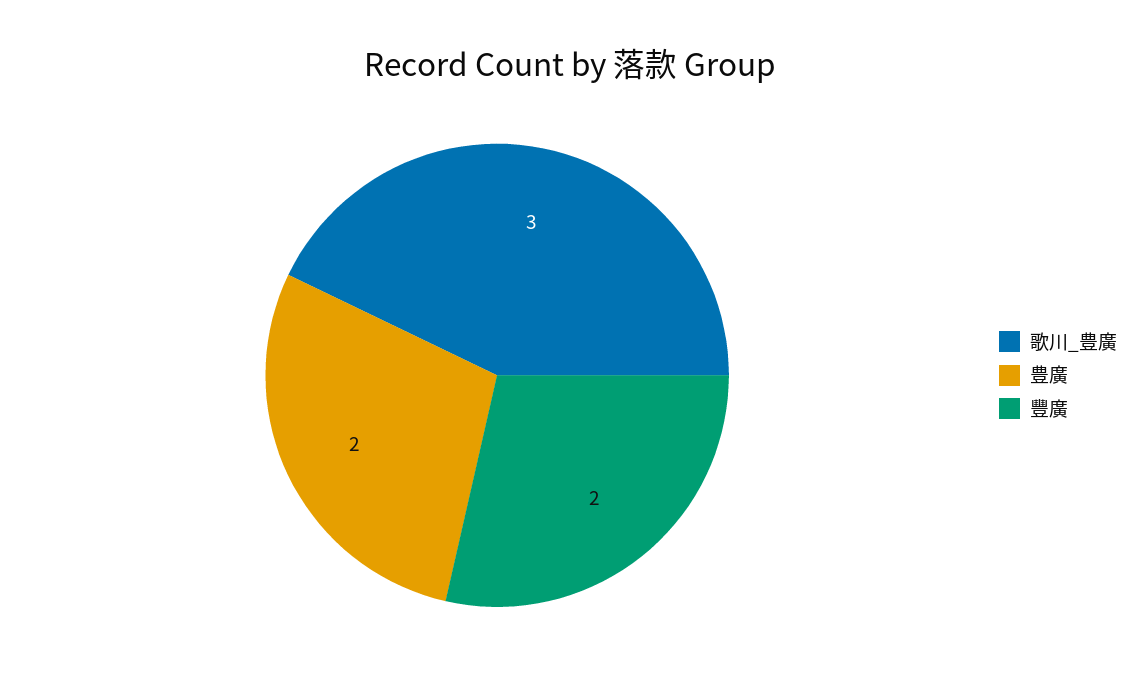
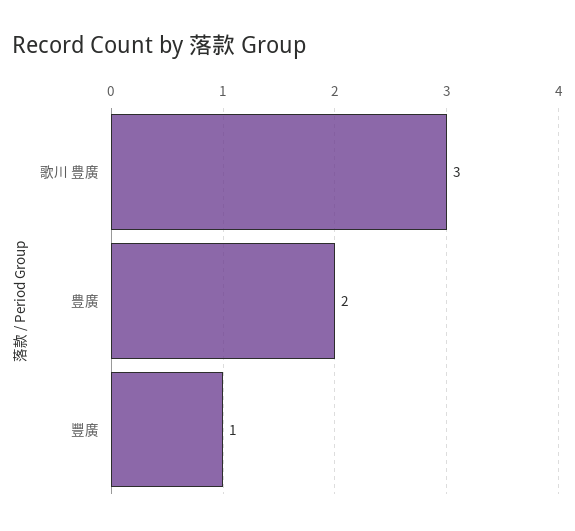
豐廣: 2 -> 1

